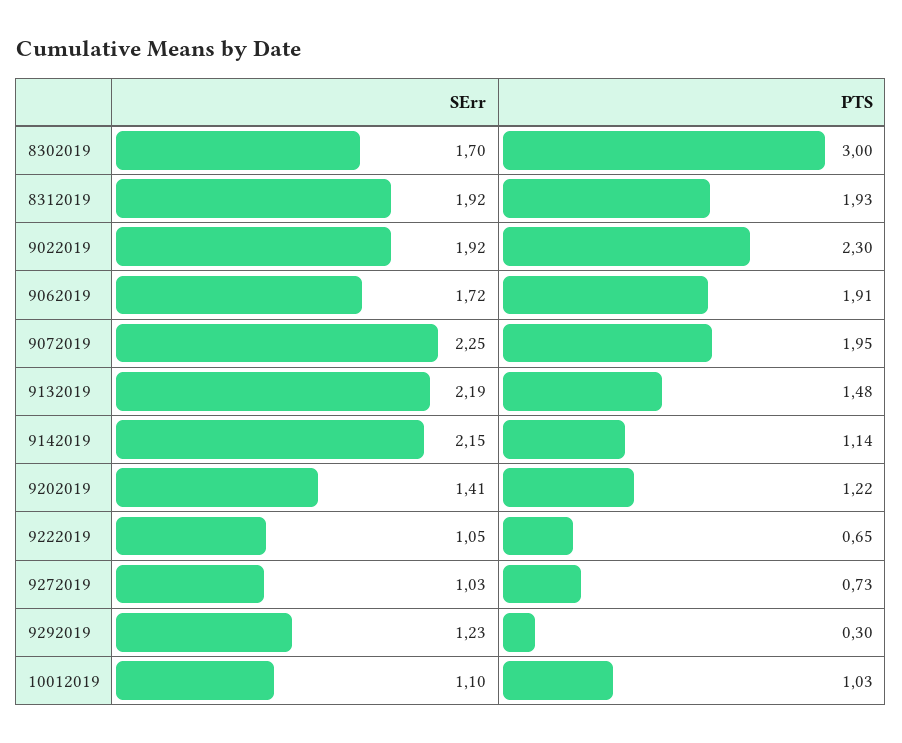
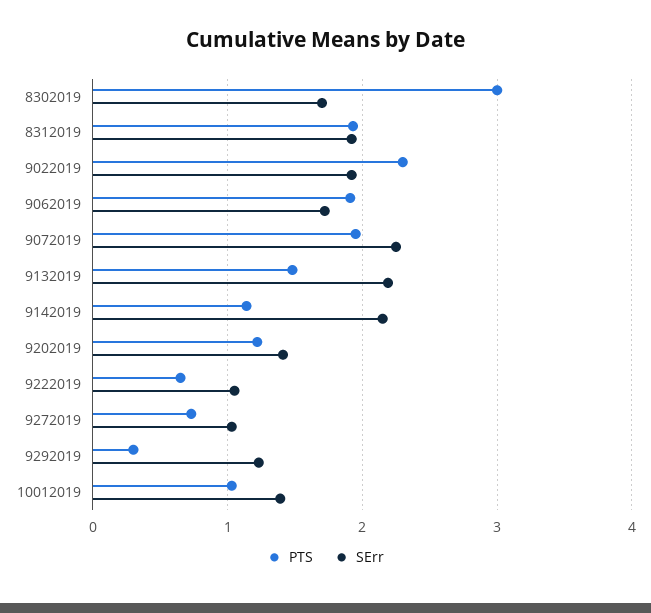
SErr, 10012019: 1.1 -> 1.4

